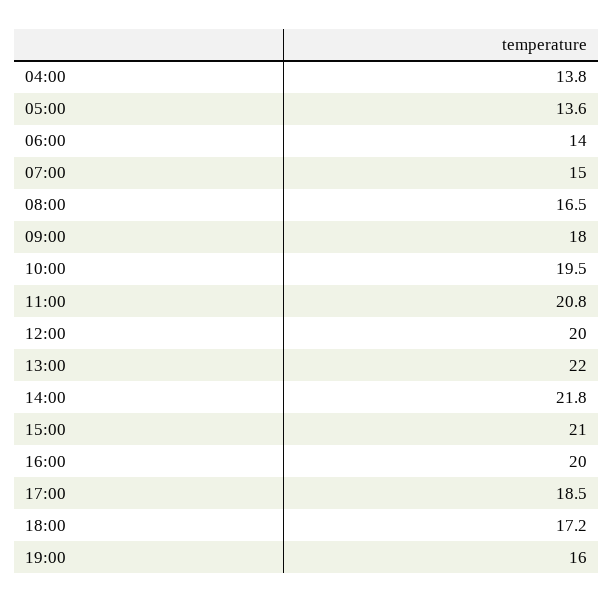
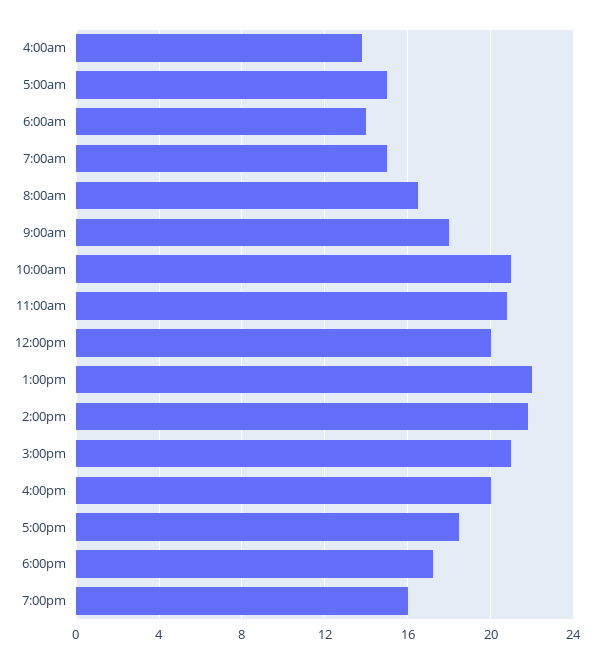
05:00: 13.6 -> 15
10:00: 19.5 -> 21

